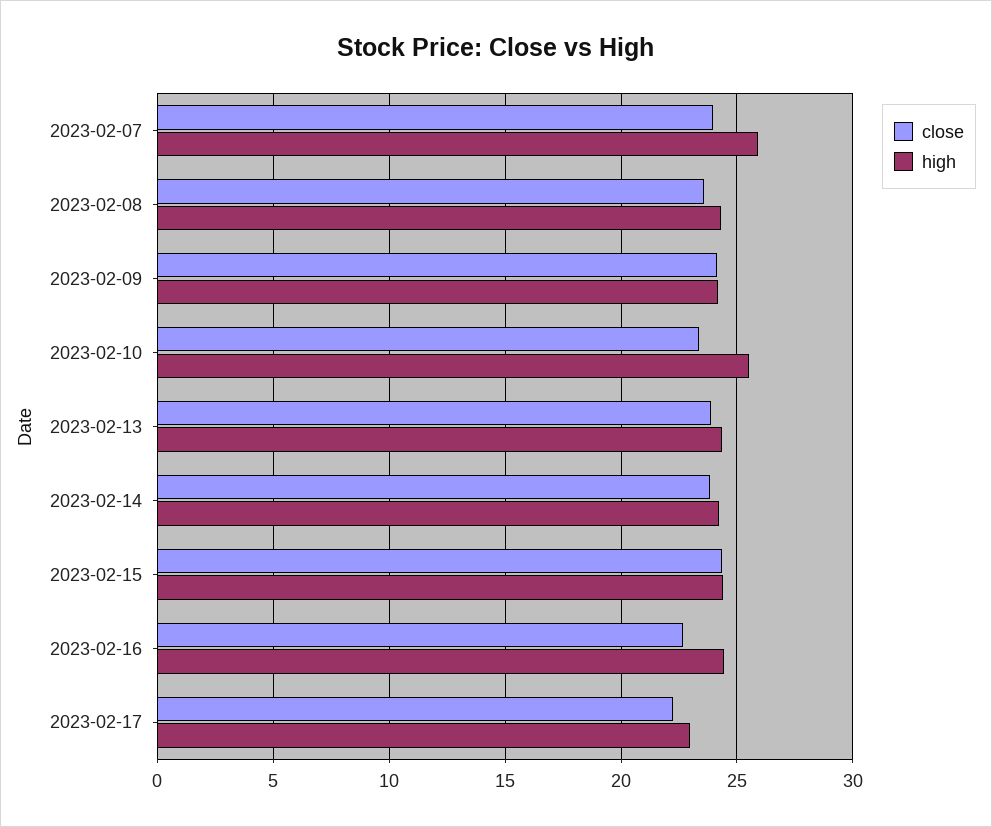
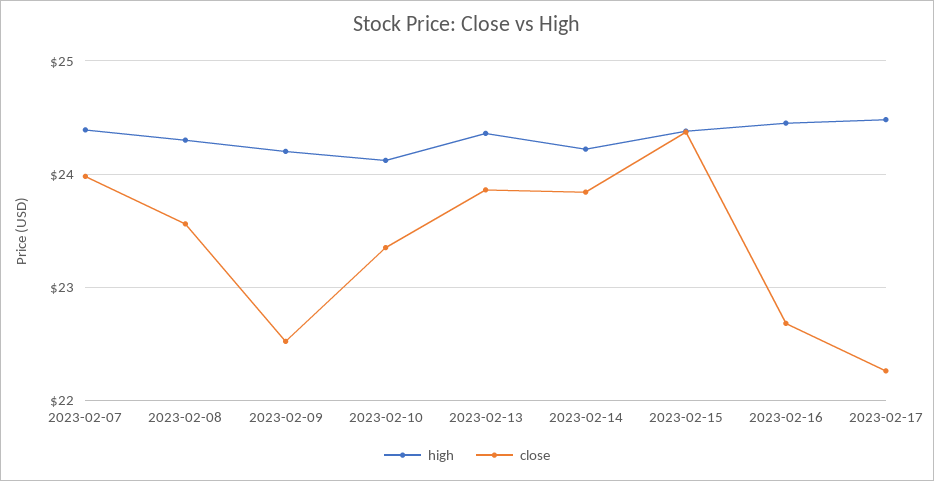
high, 2023-02-07: 26 -> 24.4
close, 2023-02-09: 24 -> 22.5
high, 2023-02-10: 25.5 -> 24.1
high, 2023-02-17: 23 -> 24.5

